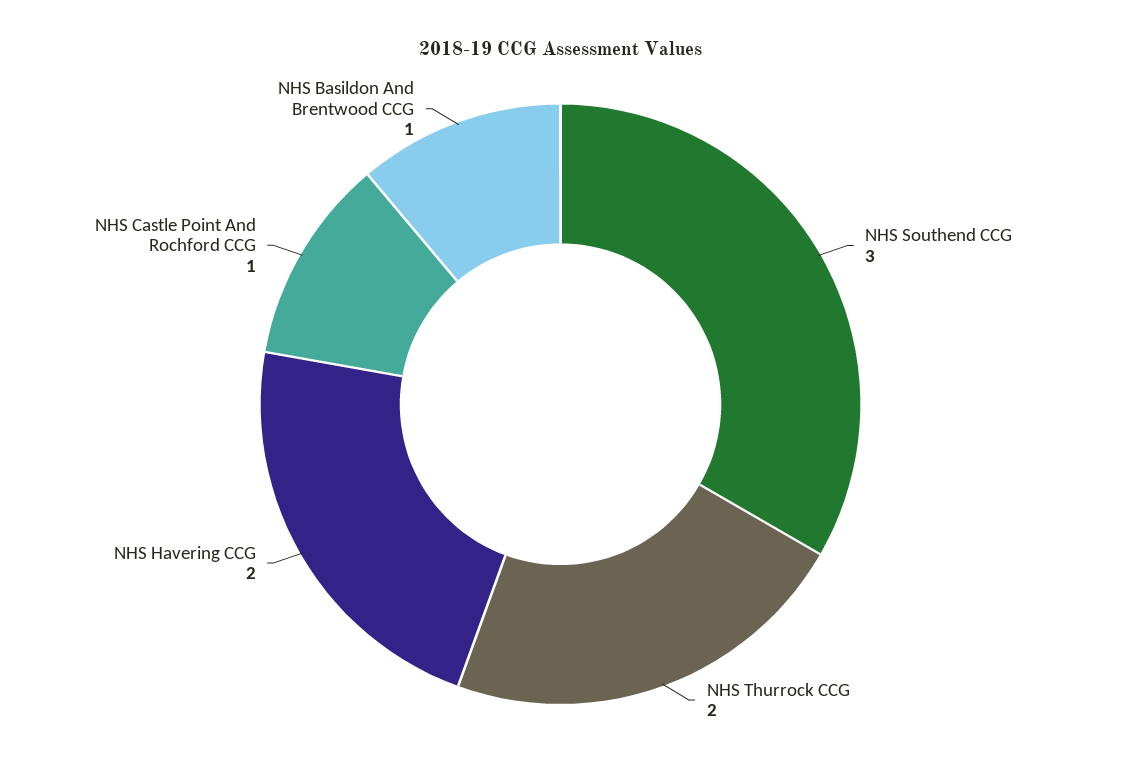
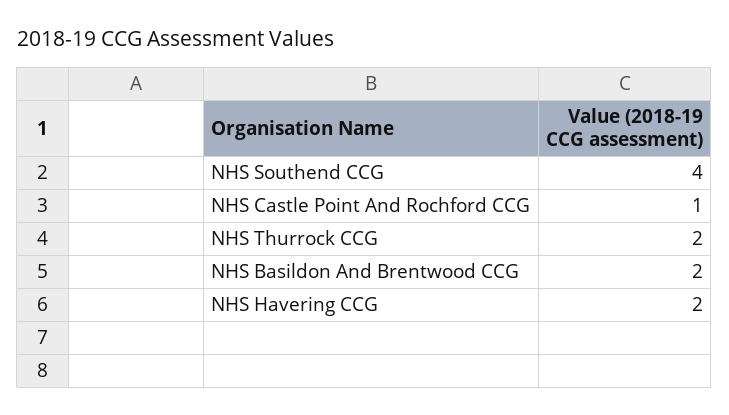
NHS Southend CCG: 3 -> 4
NHS Basildon And Brentwood CCG: 1 -> 2

